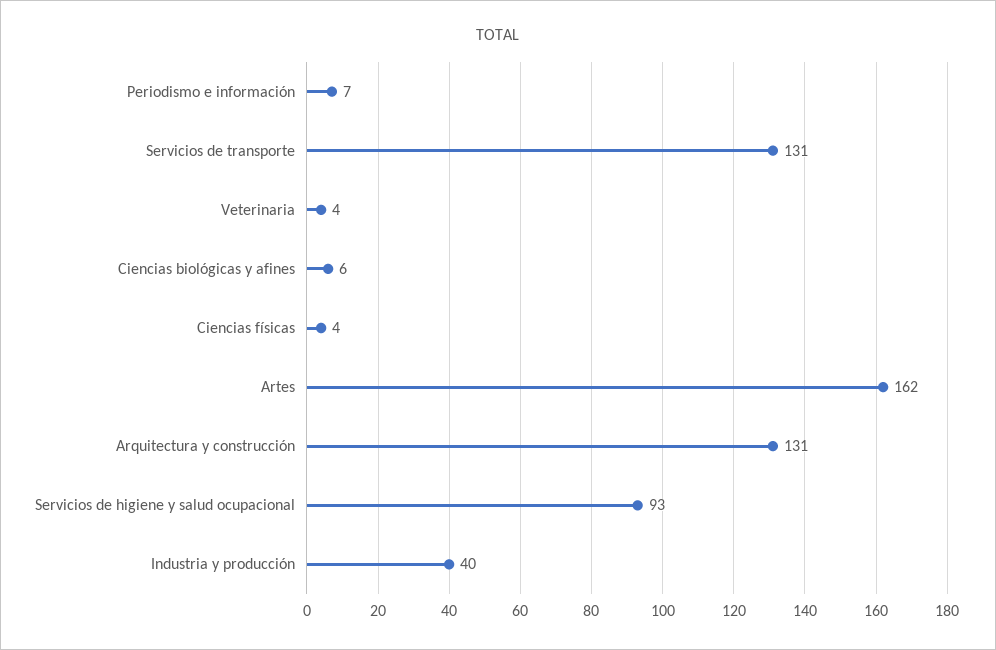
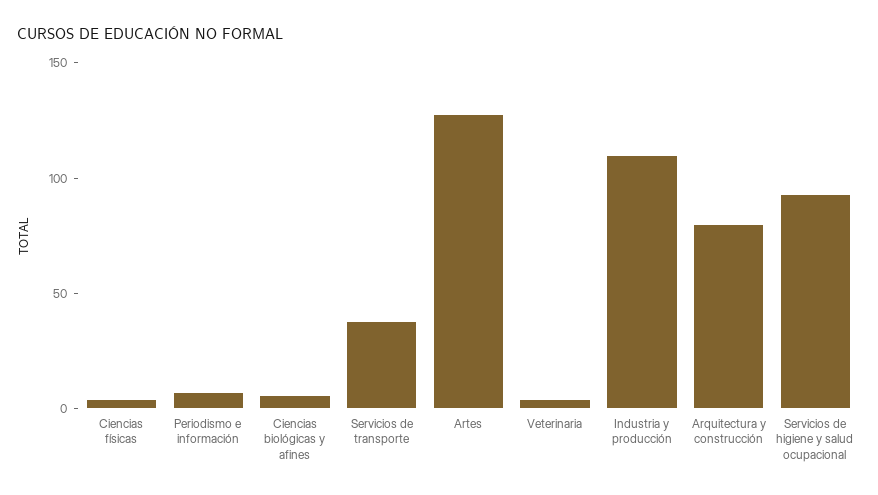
Servicios de transporte: 131 -> 40
Artes: 162 -> 130
Arquitectura y construcción: 131 -> 80
Industria y producción: 40 -> 110

